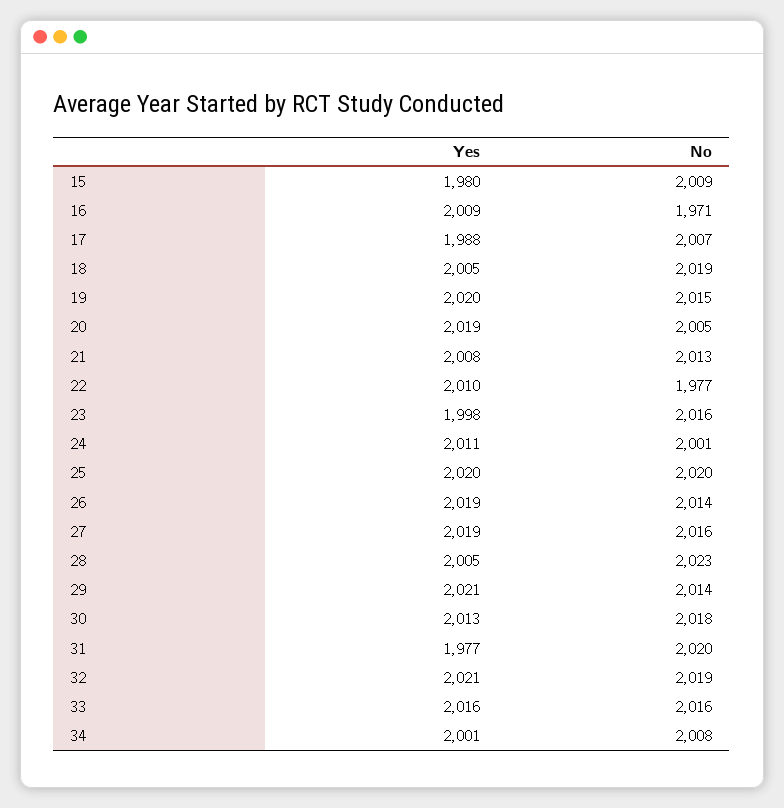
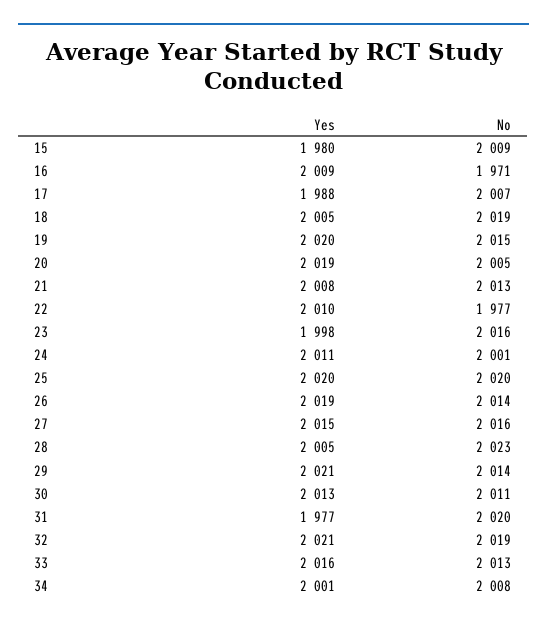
Yes, 27: 2019 -> 2015
No, 30: 2018 -> 2011
No, 33: 2016 -> 2013

